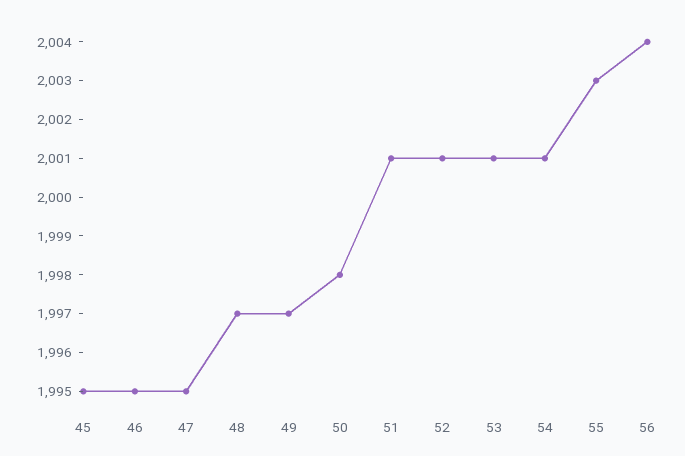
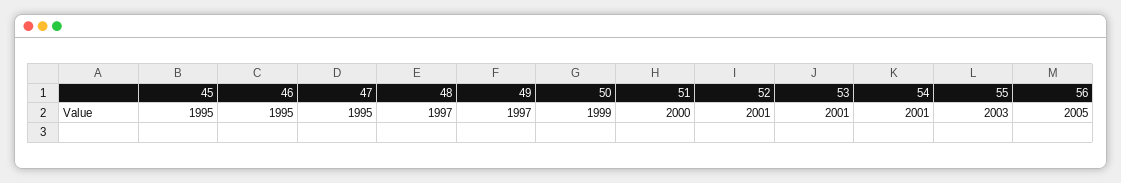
50: 1998 -> 1999
51: 2001 -> 2000
56: 2004 -> 2005

